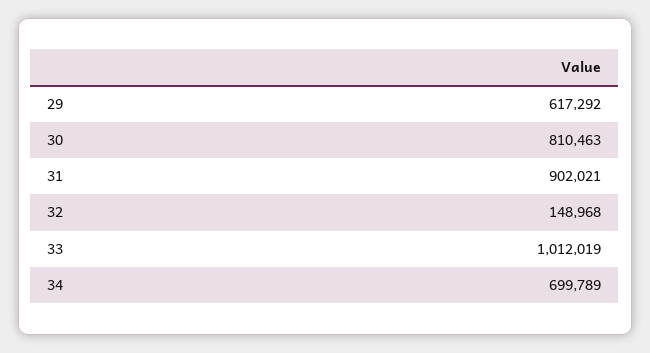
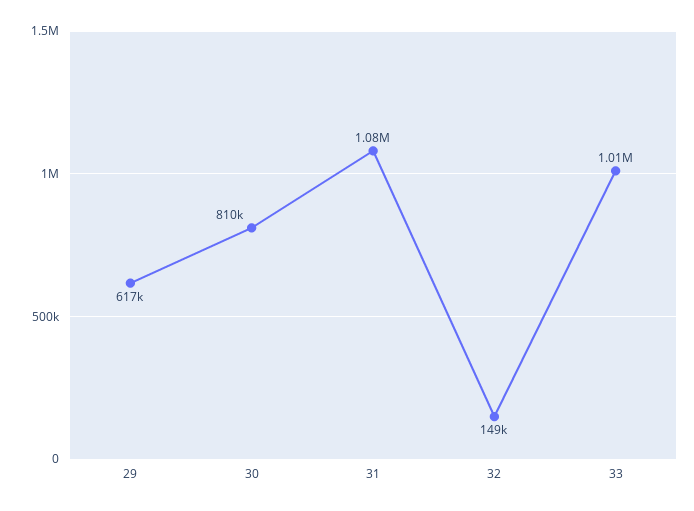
31: 902021 -> 1080000
34: 699789 -> none

